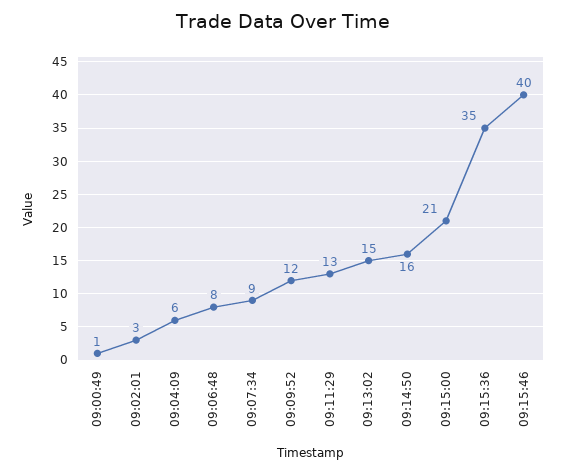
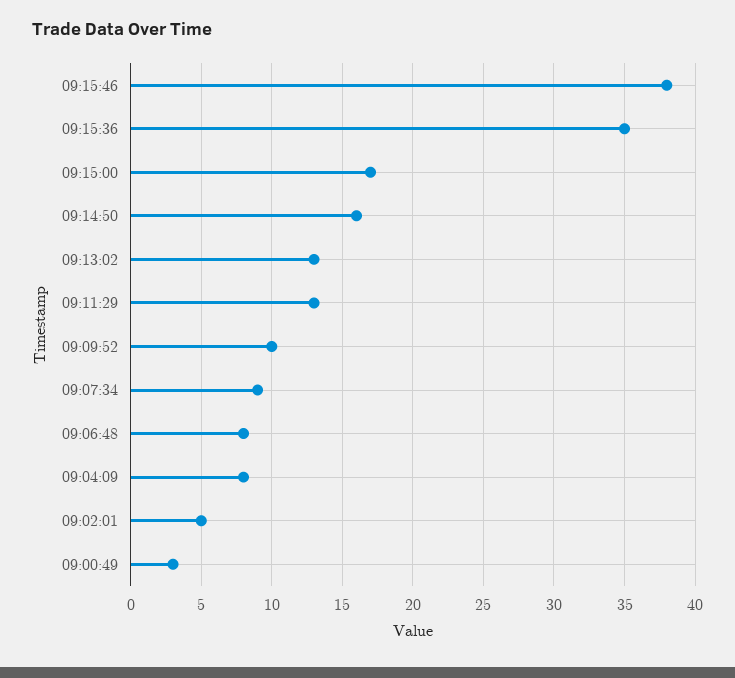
09:00:49: 1 -> 3
09:02:01: 3 -> 5
09:04:09: 6 -> 8
09:09:52: 12 -> 10
09:13:02: 15 -> 13
09:15:00: 21 -> 17
09:15:46: 40 -> 38

